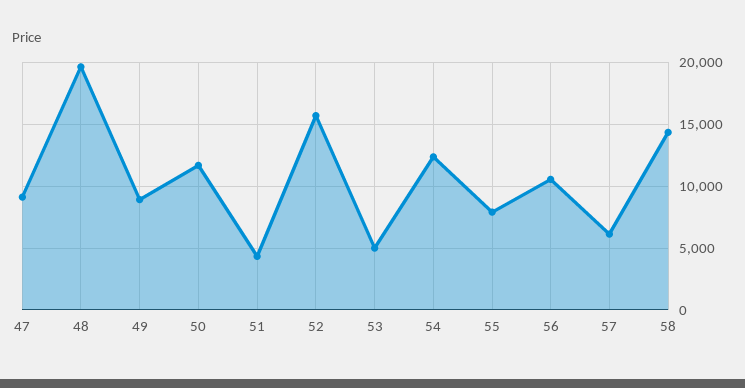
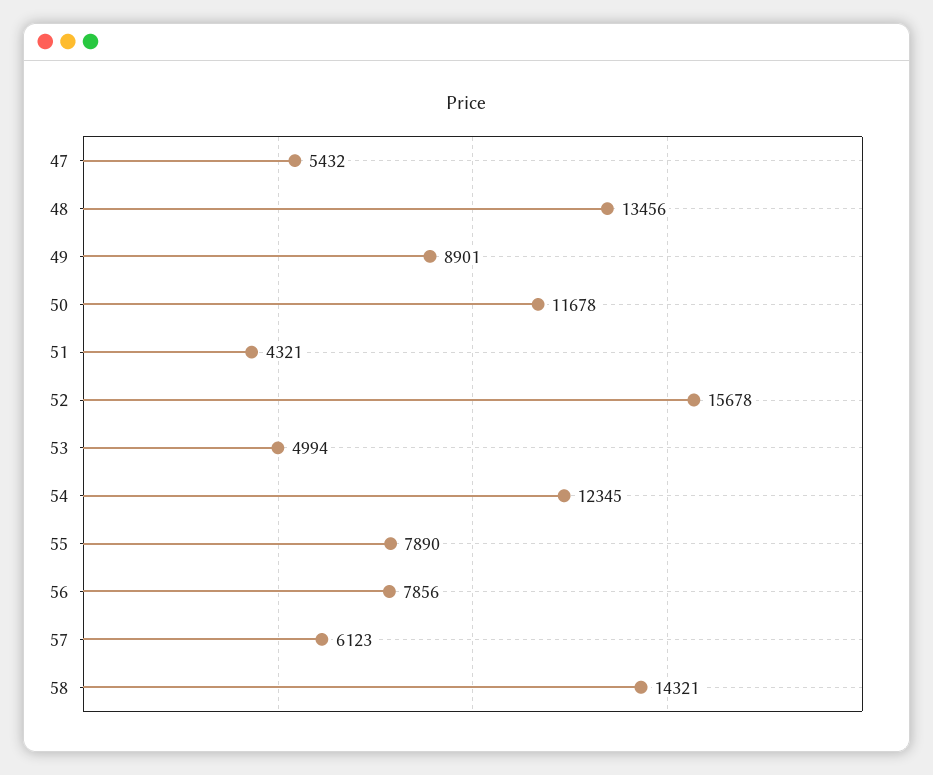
47: 9000 -> 5432
48: 19500 -> 13456
56: 10500 -> 7856

